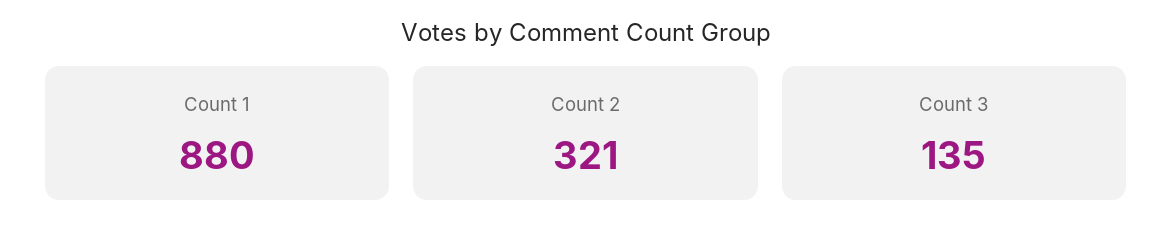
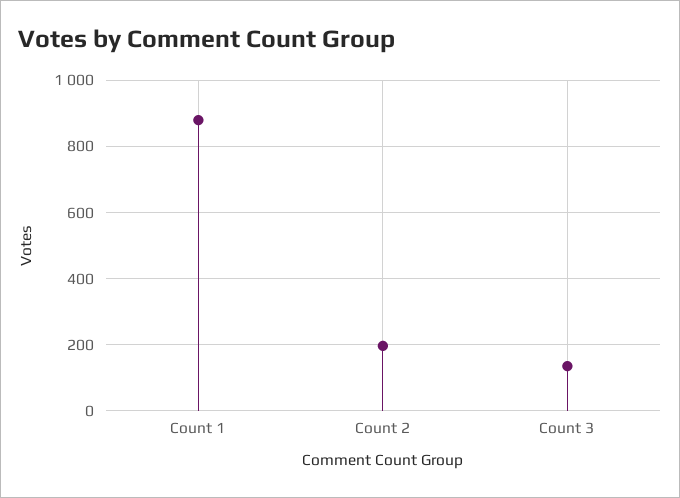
Count 2: 321 -> 200

